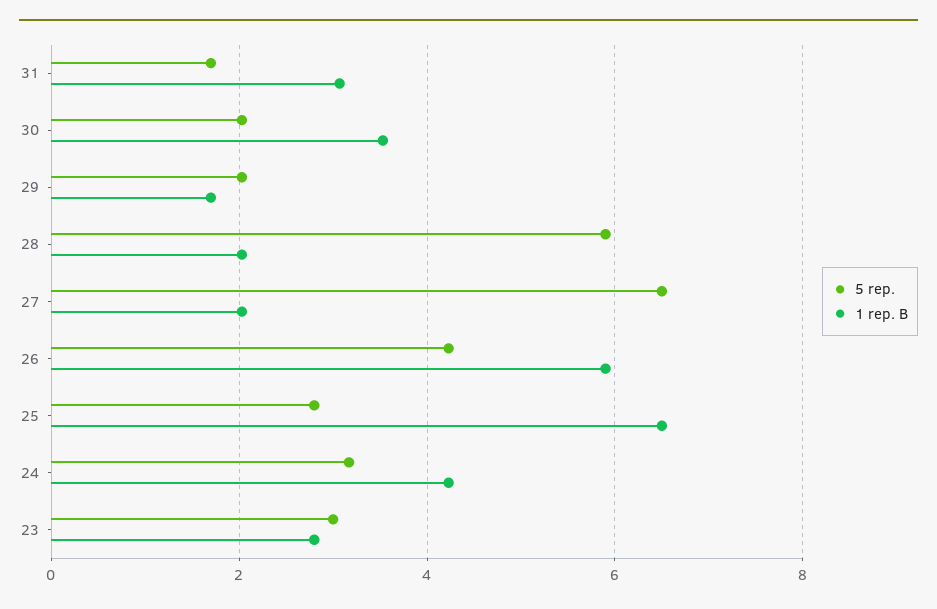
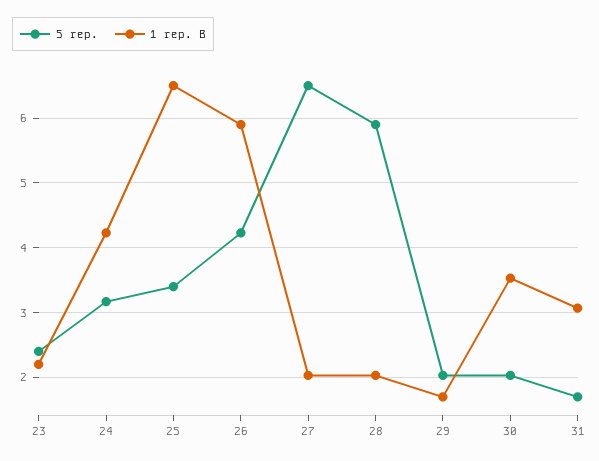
5 rep., 25: 2.8 -> 3.4
5 rep., 23: 3 -> 2.4
1 rep. B, 23: 2.8 -> 2.2

